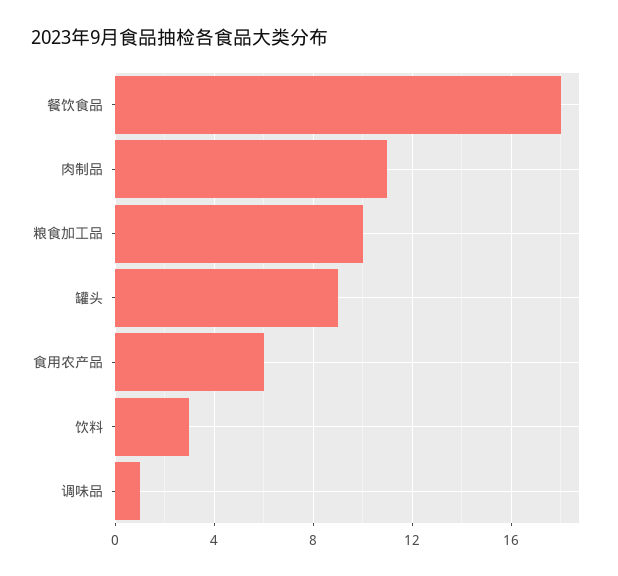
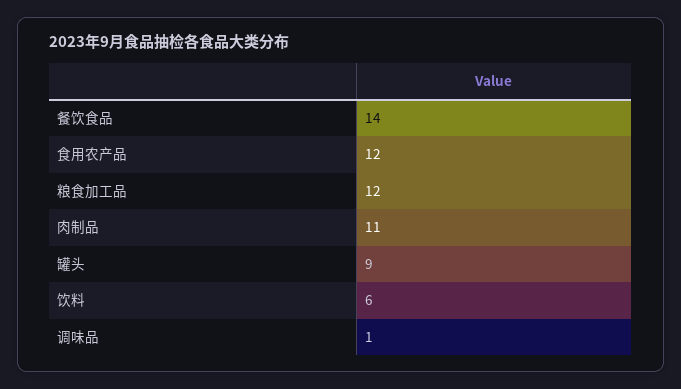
餐饮食品: 18 -> 14
粮食加工品: 10 -> 12
食用农产品: 6 -> 12
饮料: 3 -> 6

